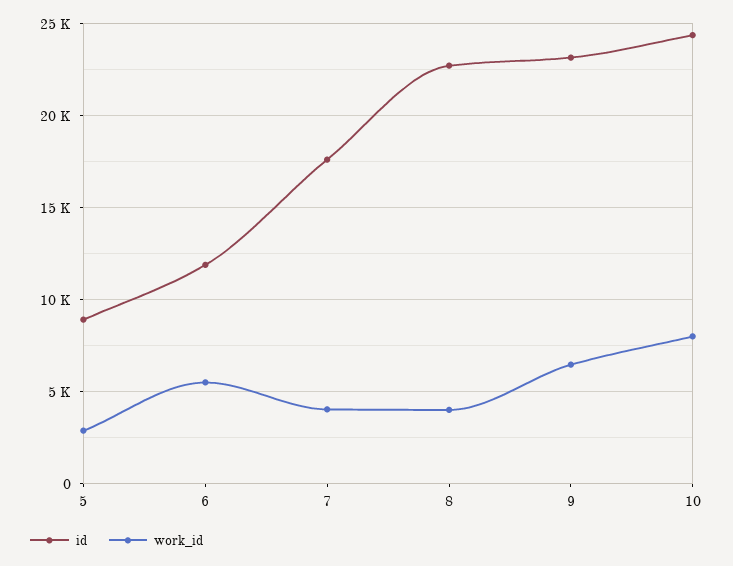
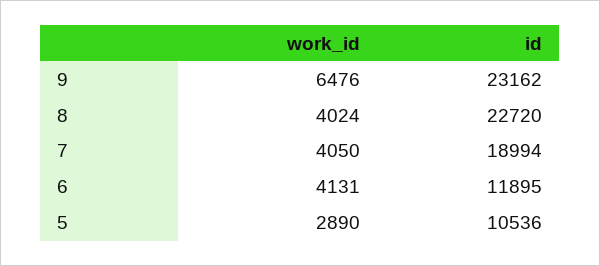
id, 5: 9000 -> 10536
work_id, 6: 5500 -> 4131
id, 7: 17500 -> 18994
id, 10: 24500 -> none
work_id, 10: 8000 -> none

